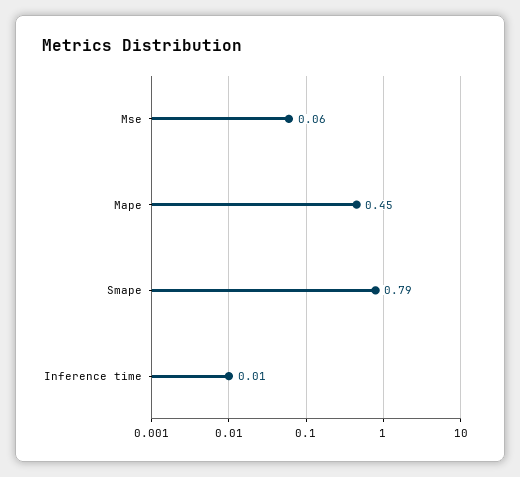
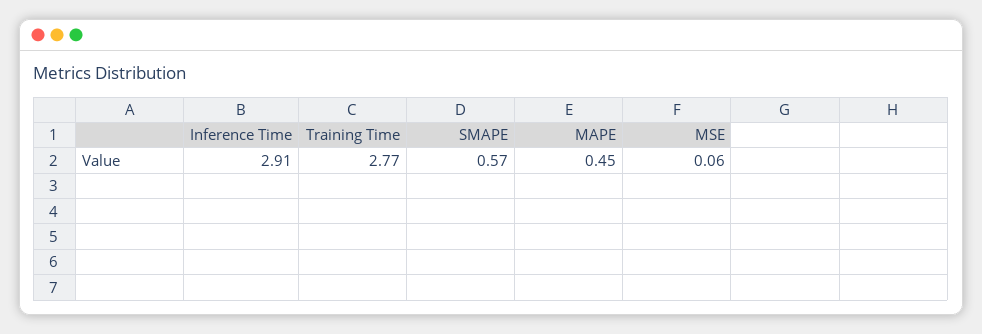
Smape: 0.79 -> 0.57
Inference time: 0.01 -> 2.91
Training Time: none -> 2.77

